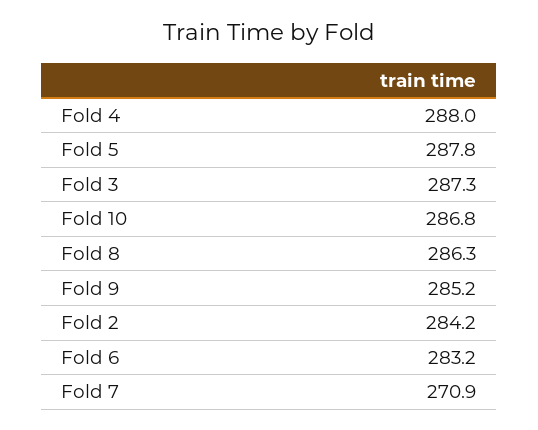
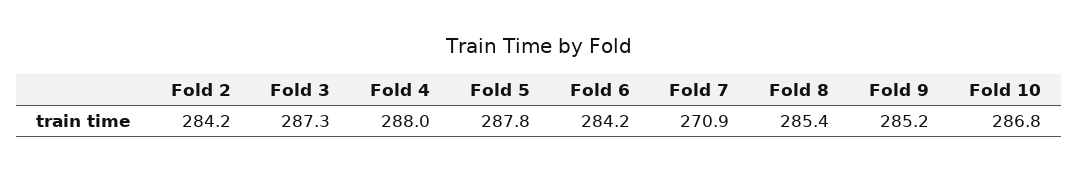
Fold 8: 286.3 -> 285.4
Fold 6: 283.2 -> 284.2

